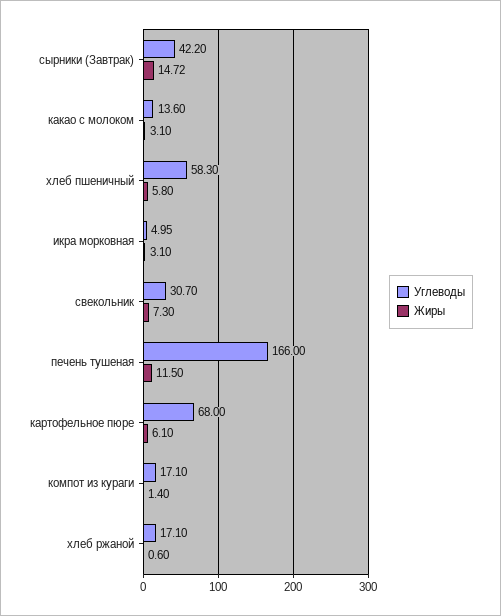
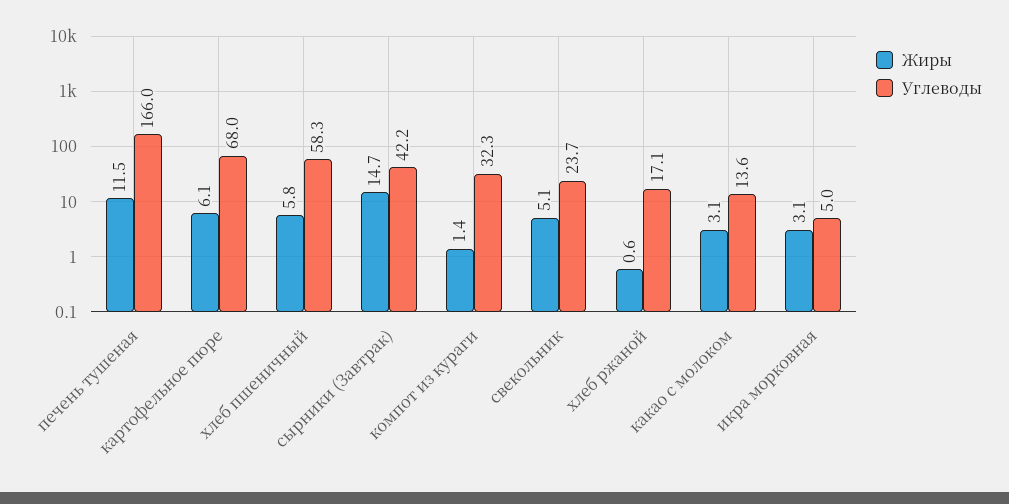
Углеводы, свекольник: 30.7 -> 23.7
Жиры, свекольник: 7.3 -> 5.1
Углеводы, компот из кураги: 17.1 -> 32.3

